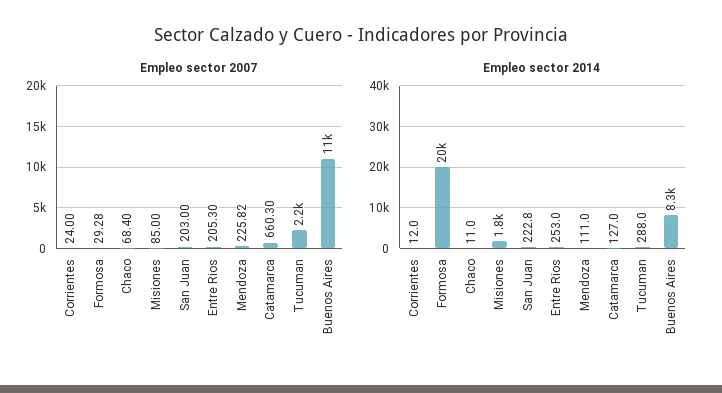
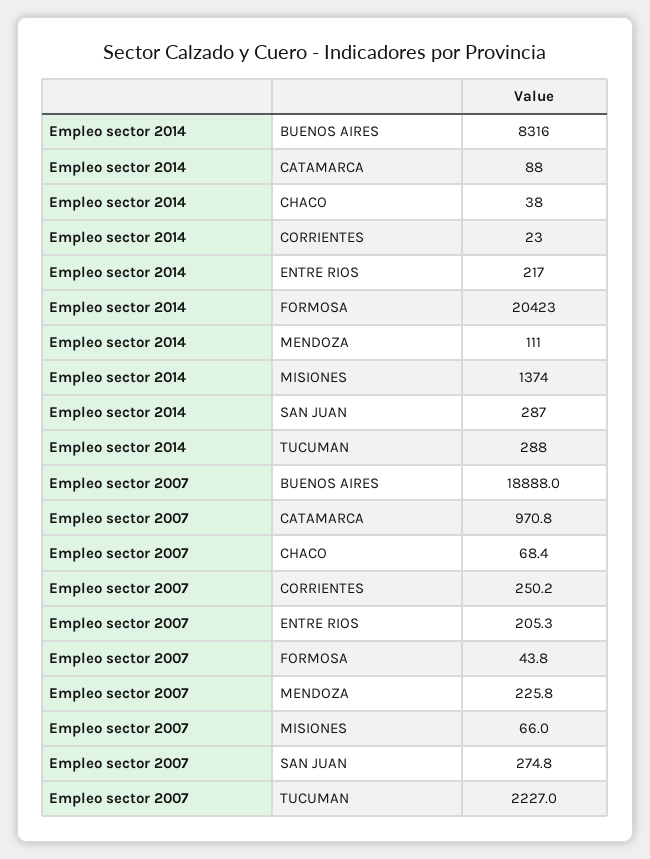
Empleo sector 2007, Corrientes: 24 -> 250.2
Empleo sector 2007, Formosa: 29.28 -> 43.8
Empleo sector 2007, Misiones: 85 -> 66
Empleo sector 2007, San Juan: 203 -> 274.8
Empleo sector 2007, Catamarca: 660.3 -> 970.8
Empleo sector 2007, Buenos Aires: 11000 -> 18888
Empleo sector 2014, Corrientes: 12 -> 23
Empleo sector 2014, Chaco: 11 -> 38
Empleo sector 2014, Misiones: 1800 -> 1374
Empleo sector 2014, San Juan: 222.8 -> 287
Empleo sector 2014, Entre Rios: 253 -> 217
Empleo sector 2014, Catamarca: 127 -> 88

